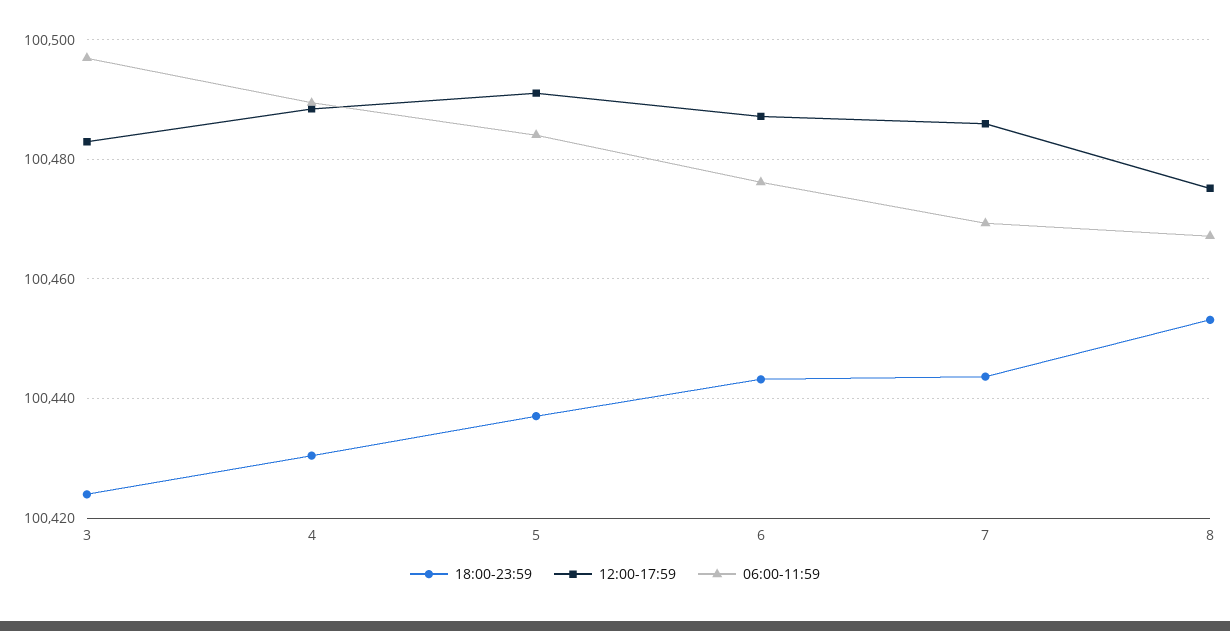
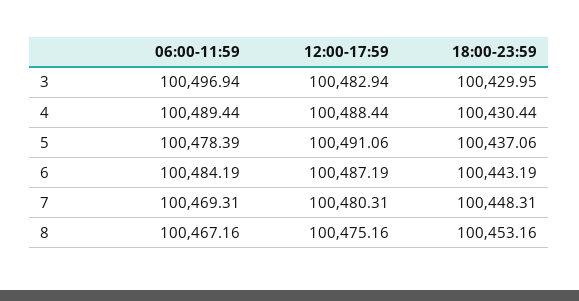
18:00-23:59, 3: 100424 -> 100429.95
06:00-11:59, 5: 100484 -> 100478.39
06:00-11:59, 6: 100476 -> 100484.19
18:00-23:59, 7: 100444 -> 100448.31
12:00-17:59, 7: 100486 -> 100480.31

